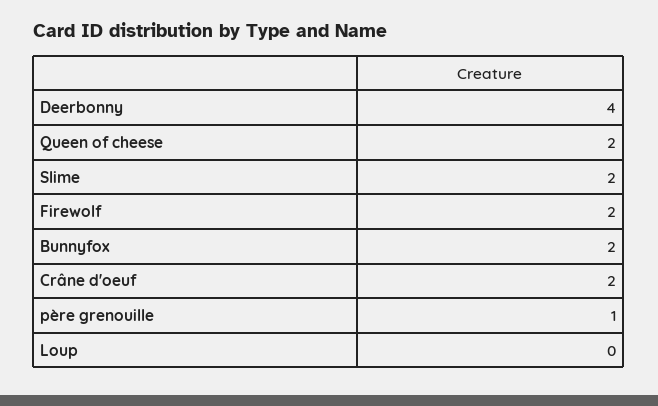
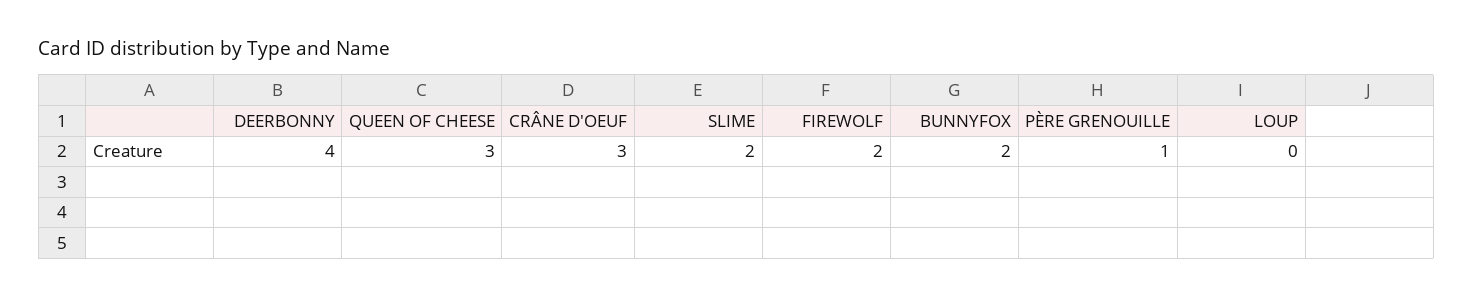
Queen of cheese: 2 -> 3
Crâne d'oeuf: 2 -> 3

